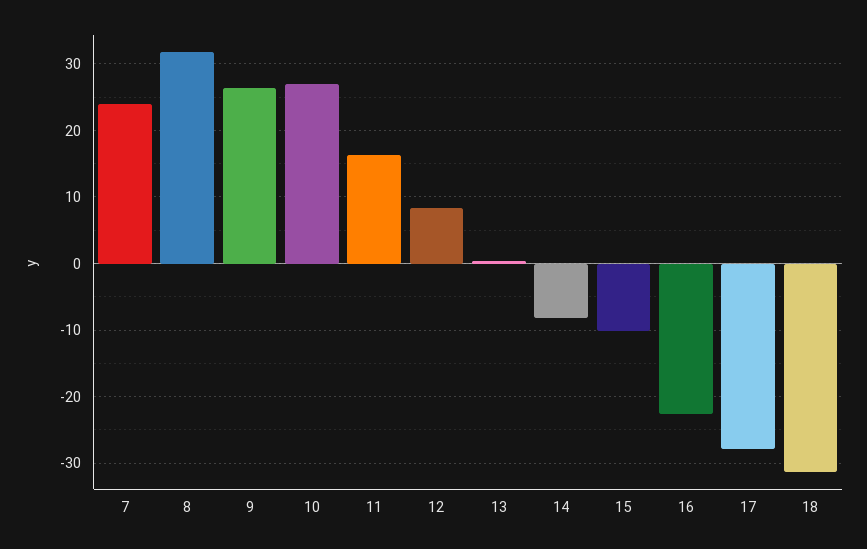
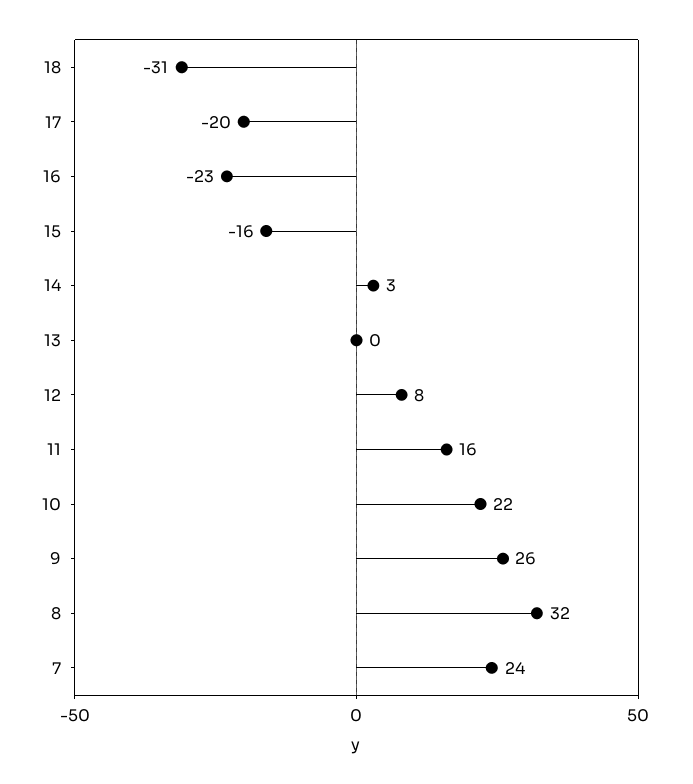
10: 27 -> 22
14: -8 -> 3
15: -10 -> -16
17: -28 -> -20

